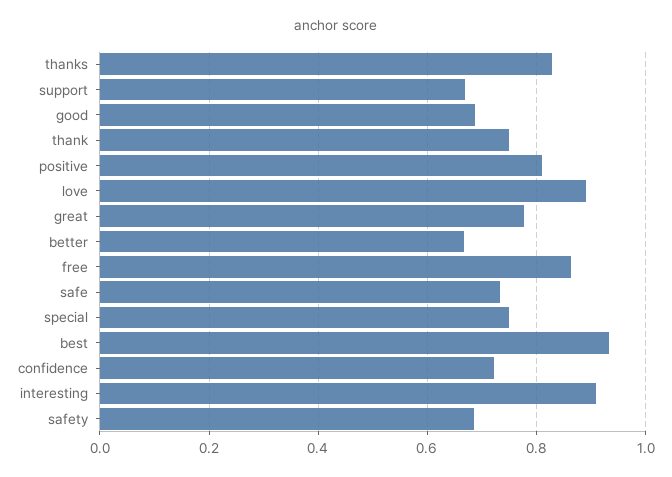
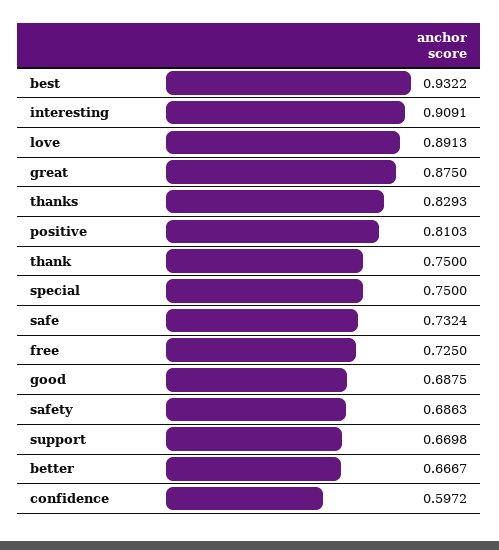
great: 0.78 -> 0.875
free: 0.86 -> 0.725
confidence: 0.72 -> 0.5972

